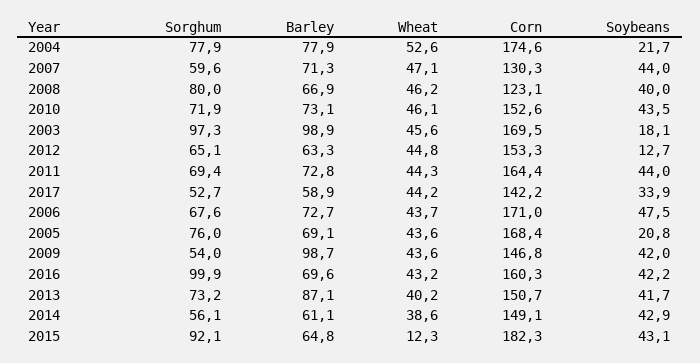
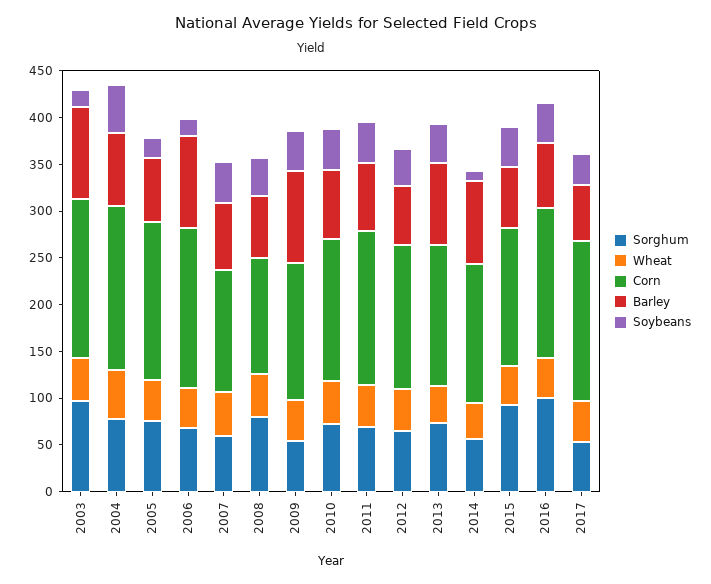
Soybeans, 2004: 21.7 -> 50
Soybeans, 2012: 12.7 -> 40
Corn, 2017: 142.2 -> 170
Barley, 2006: 72.7 -> 100
Soybeans, 2006: 47.5 -> 20
Barley, 2014: 61.1 -> 90
Soybeans, 2014: 42.9 -> 10
Wheat, 2015: 12.3 -> 40
Corn, 2015: 182.3 -> 150

